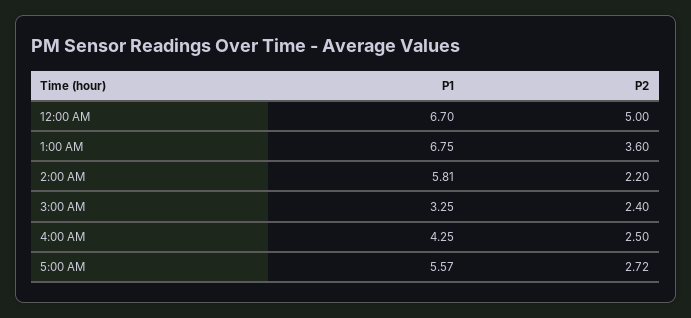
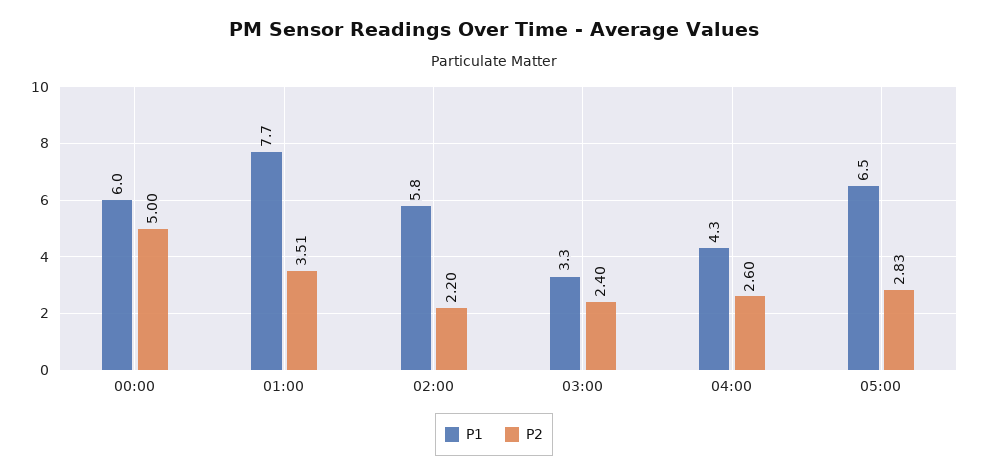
P1, 12:00 AM: 6.7 -> 6
P1, 1:00 AM: 6.75 -> 7.7
P2, 1:00 AM: 3.6 -> 3.51
P2, 4:00 AM: 2.5 -> 2.6
P1, 5:00 AM: 5.57 -> 6.5
P2, 5:00 AM: 2.72 -> 2.83

